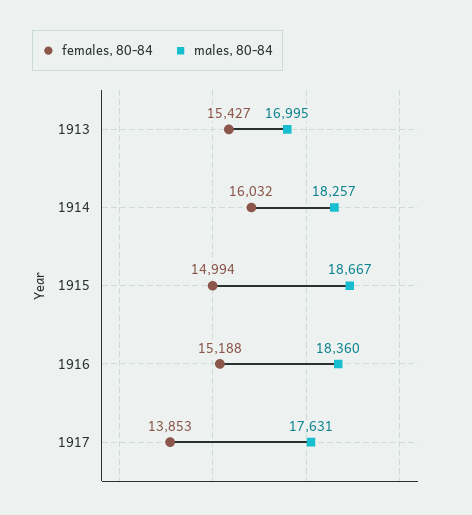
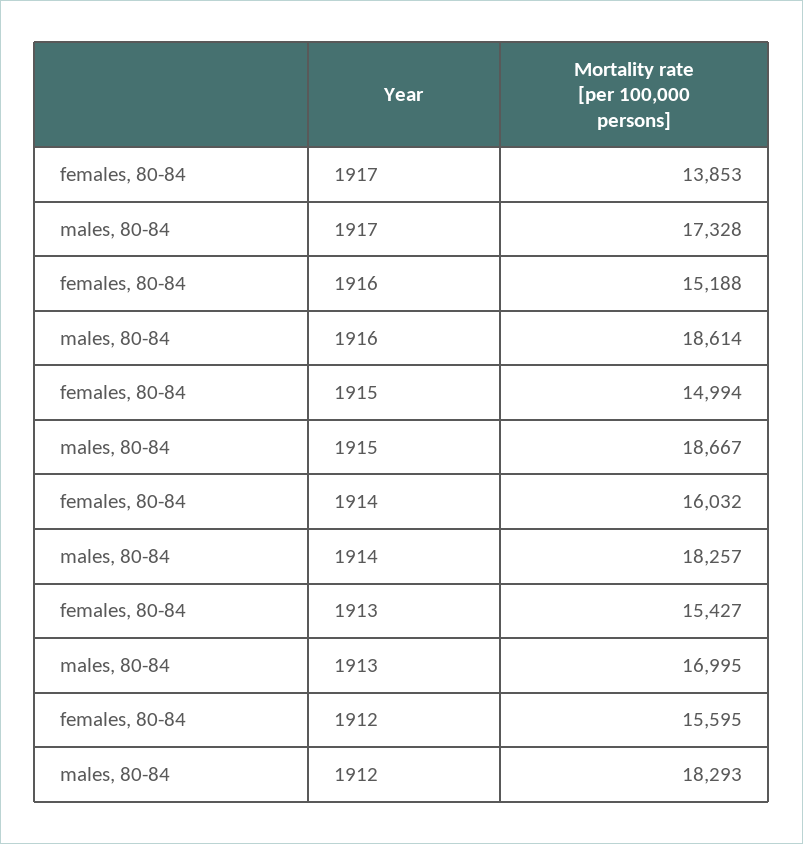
males, 80-84, 1916: 18360 -> 18614
males, 80-84, 1917: 17631 -> 17328
females, 80-84, 1912: none -> 15595
males, 80-84, 1912: none -> 18293

